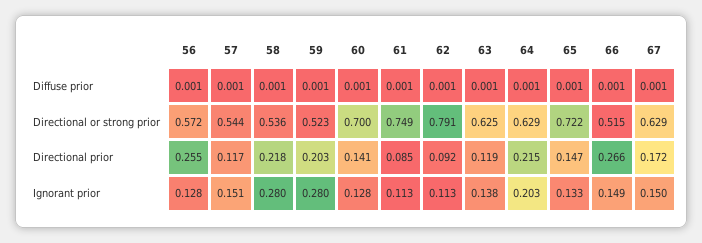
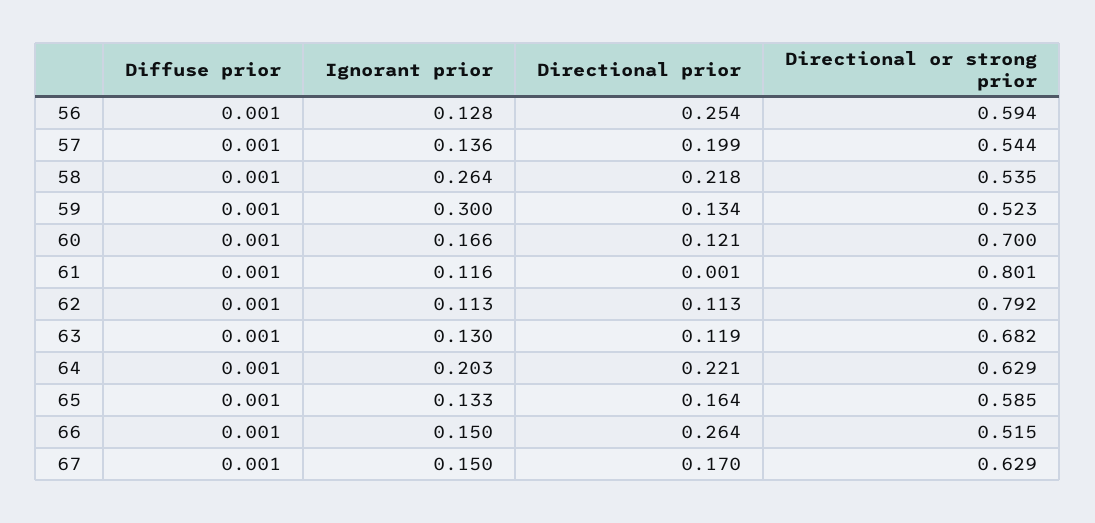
56, Directional or strong prior: 0.572 -> 0.594
58, Directional or strong prior: 0.536 -> 0.535
61, Directional or strong prior: 0.749 -> 0.801
62, Directional or strong prior: 0.791 -> 0.792
63, Directional or strong prior: 0.625 -> 0.682
65, Directional or strong prior: 0.722 -> 0.585
56, Directional prior: 0.255 -> 0.254
57, Directional prior: 0.117 -> 0.199
59, Directional prior: 0.203 -> 0.134
60, Directional prior: 0.141 -> 0.121
61, Directional prior: 0.085 -> 0.001
62, Directional prior: 0.092 -> 0.113
64, Directional prior: 0.215 -> 0.221
65, Directional prior: 0.147 -> 0.164
66, Directional prior: 0.266 -> 0.264
67, Directional prior: 0.172 -> 0.17
57, Ignorant prior: 0.151 -> 0.136
58, Ignorant prior: 0.28 -> 0.264
59, Ignorant prior: 0.28 -> 0.3
60, Ignorant prior: 0.128 -> 0.166
61, Ignorant prior: 0.113 -> 0.116
63, Ignorant prior: 0.138 -> 0.13
66, Ignorant prior: 0.149 -> 0.15

